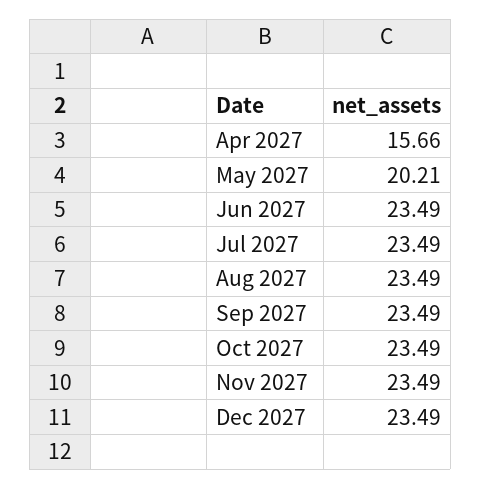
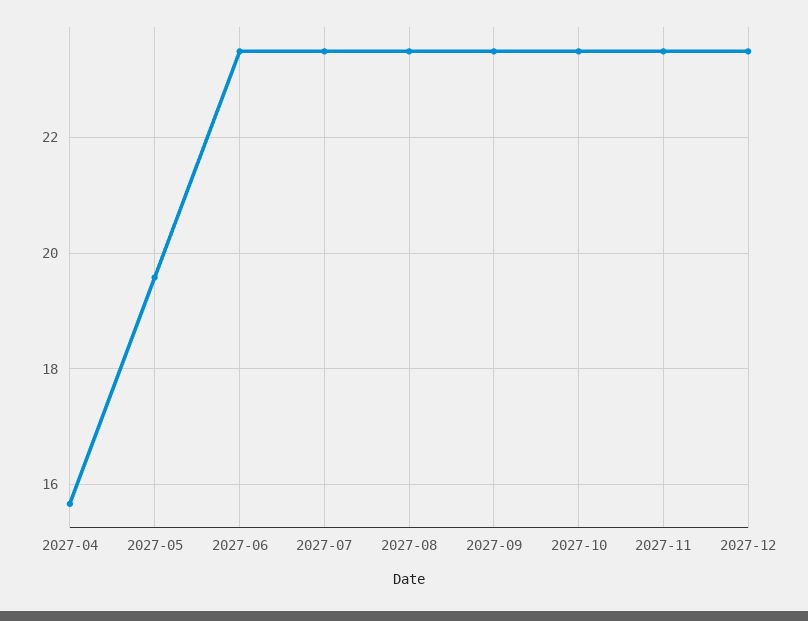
May 2027: 20.21 -> 19.6

